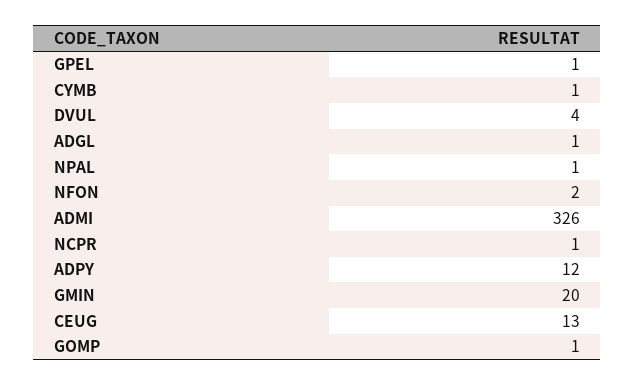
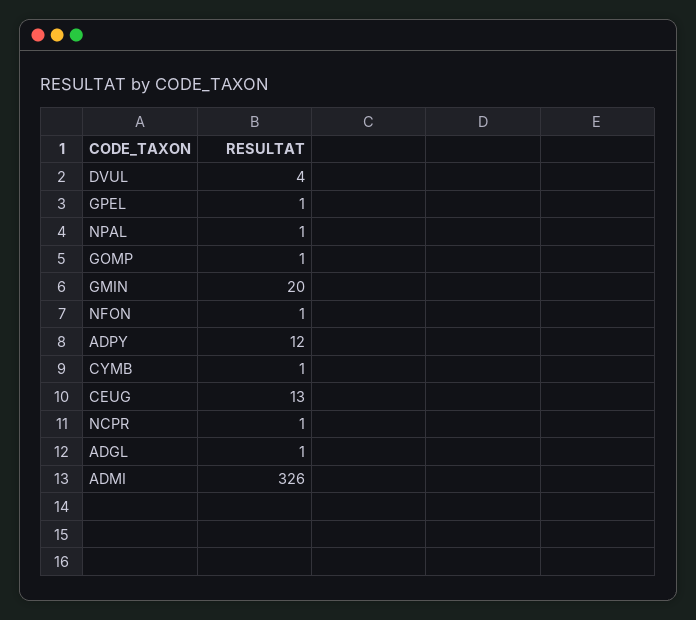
NFON: 2 -> 1

